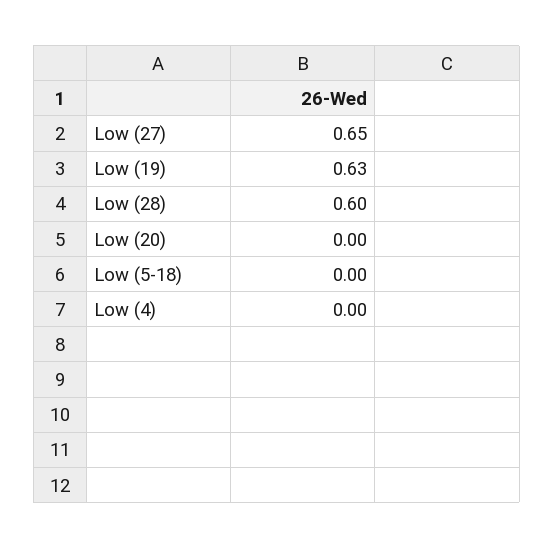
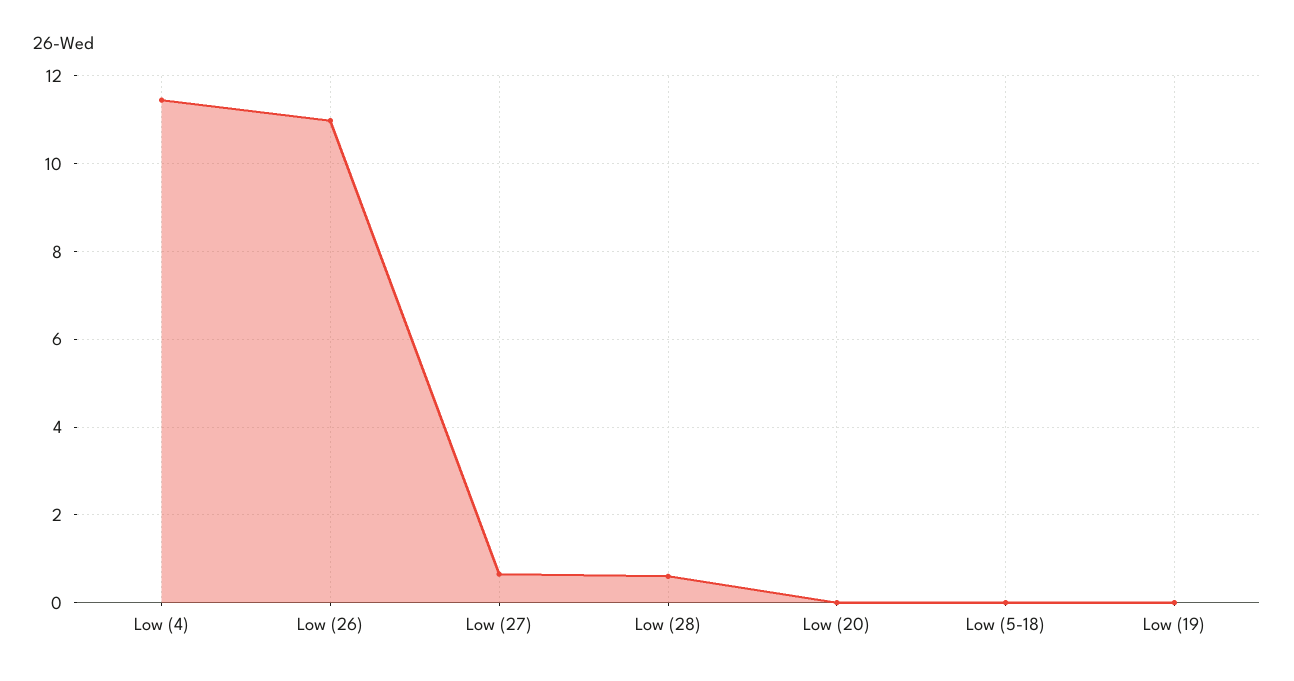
Low (19): 0.63 -> 0
Low (4): 0 -> 11.4
Low (26): none -> 11

